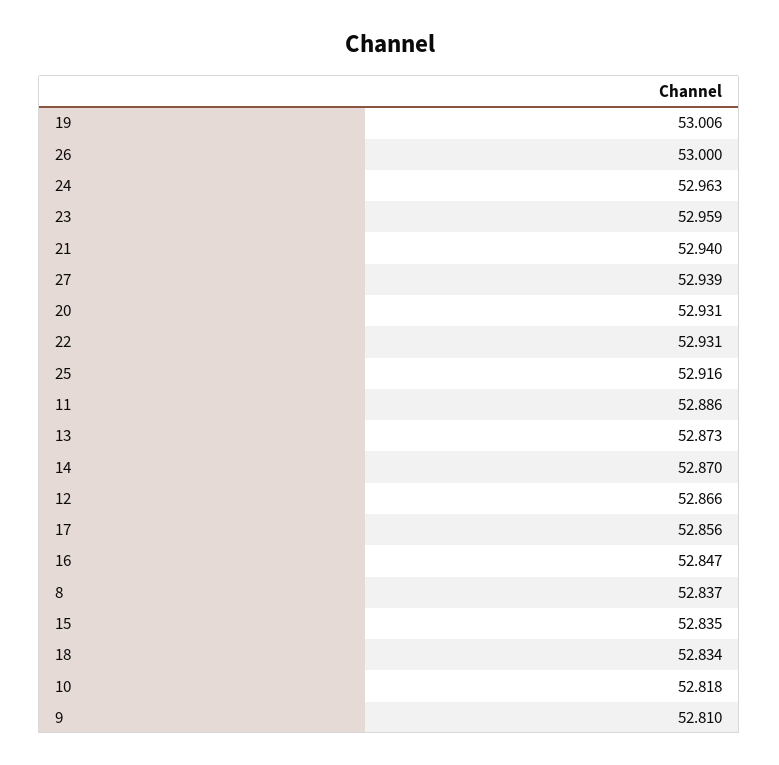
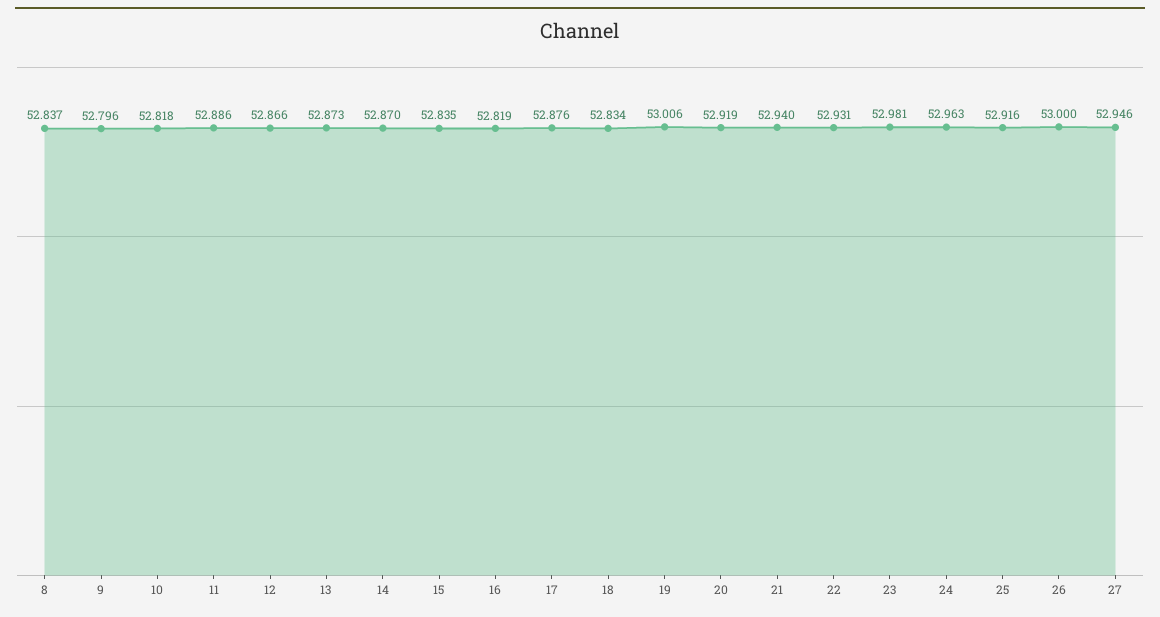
23: 52.959 -> 52.981
27: 52.939 -> 52.946
20: 52.931 -> 52.919
17: 52.856 -> 52.876
16: 52.847 -> 52.819
9: 52.81 -> 52.796

